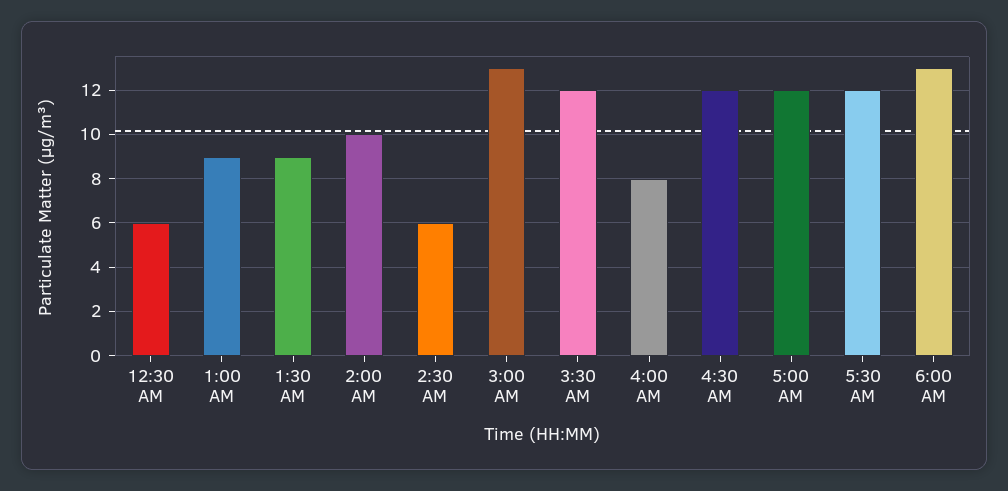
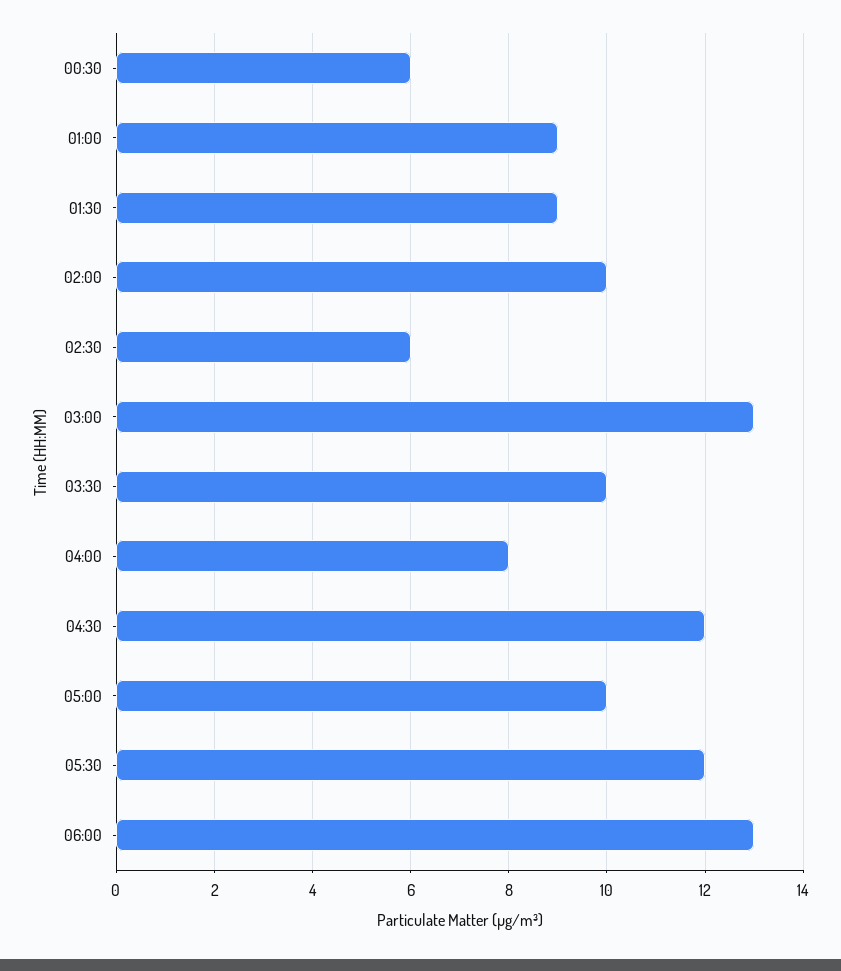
3:30 AM: 12 -> 10
5:00 AM: 12 -> 10

